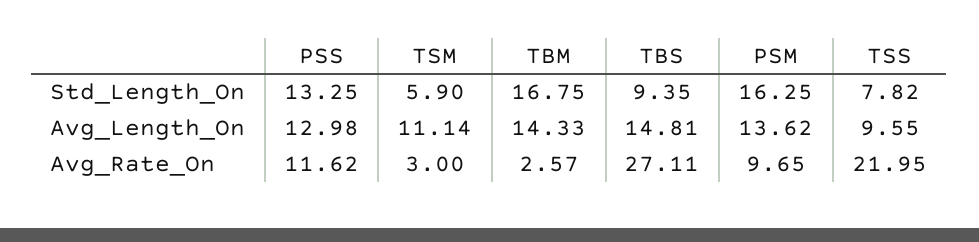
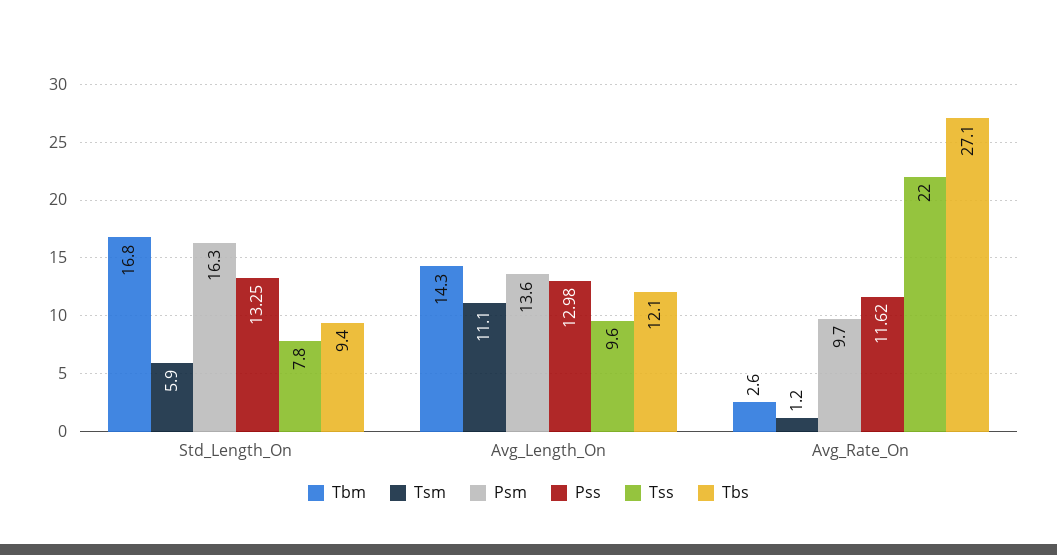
TBS, Avg_Length_On: 14.81 -> 12.1
TSM, Avg_Rate_On: 3 -> 1.2

